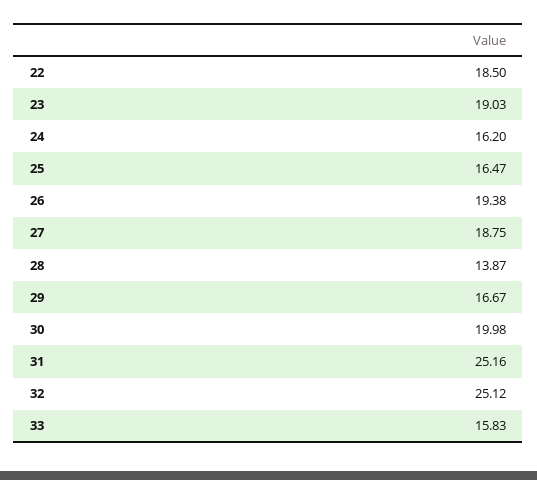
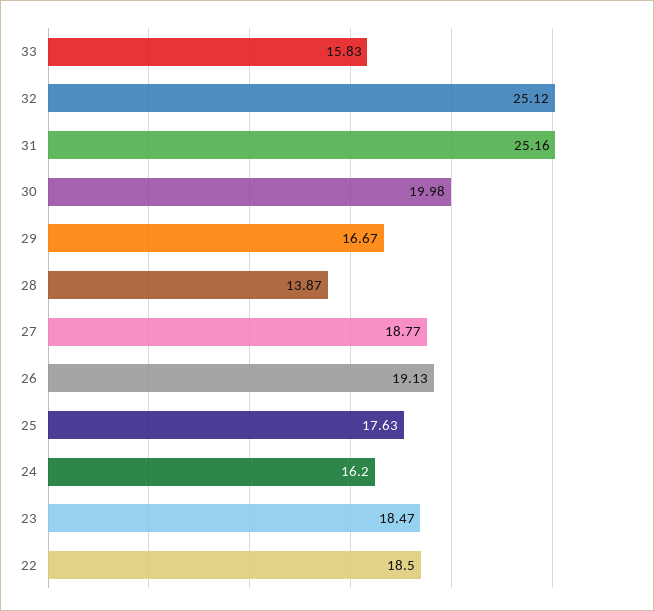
23: 19.03 -> 18.47
25: 16.47 -> 17.63
26: 19.38 -> 19.13
27: 18.75 -> 18.77

